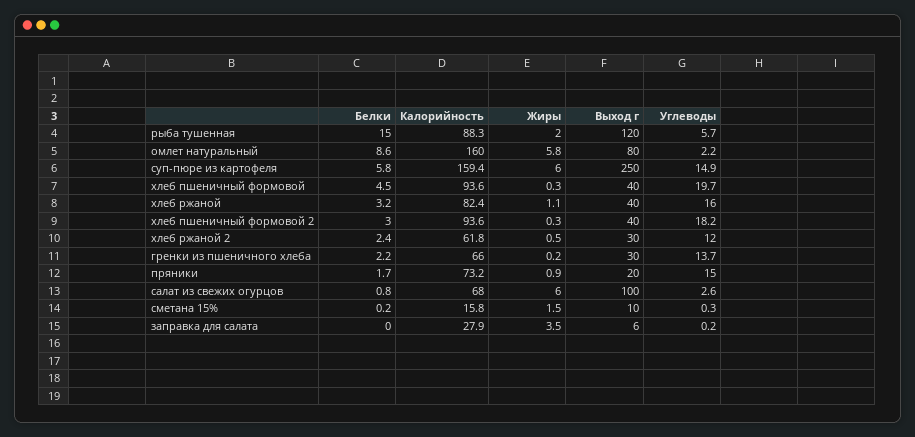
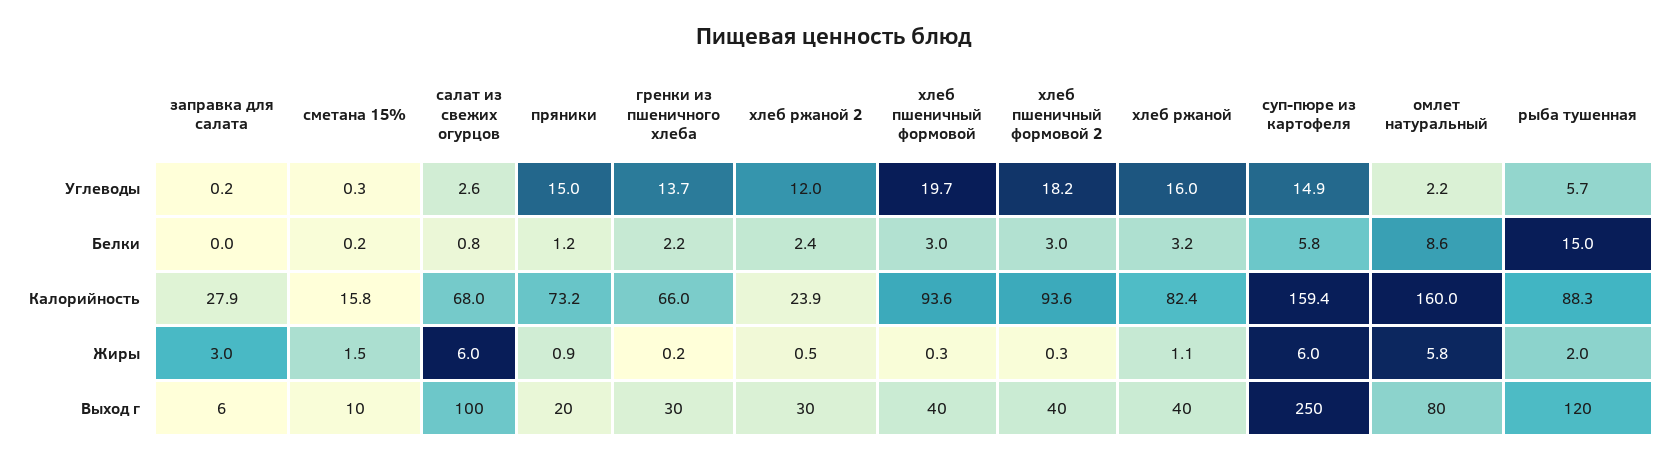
Белки, хлеб пшеничный формовой: 4.5 -> 3
Калорийность, хлеб ржаной 2: 61.8 -> 23.9
Белки, пряники: 1.7 -> 1.2
Жиры, заправка для салата: 3.5 -> 3

